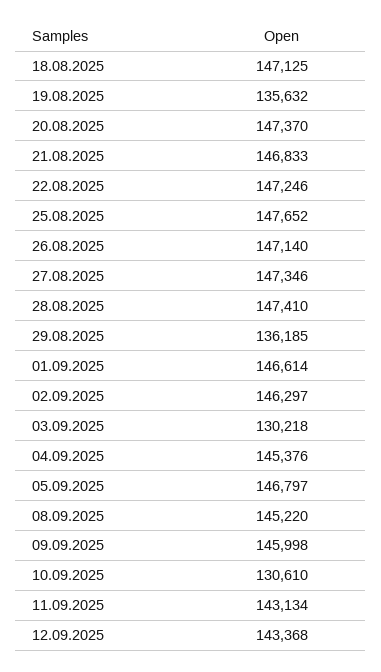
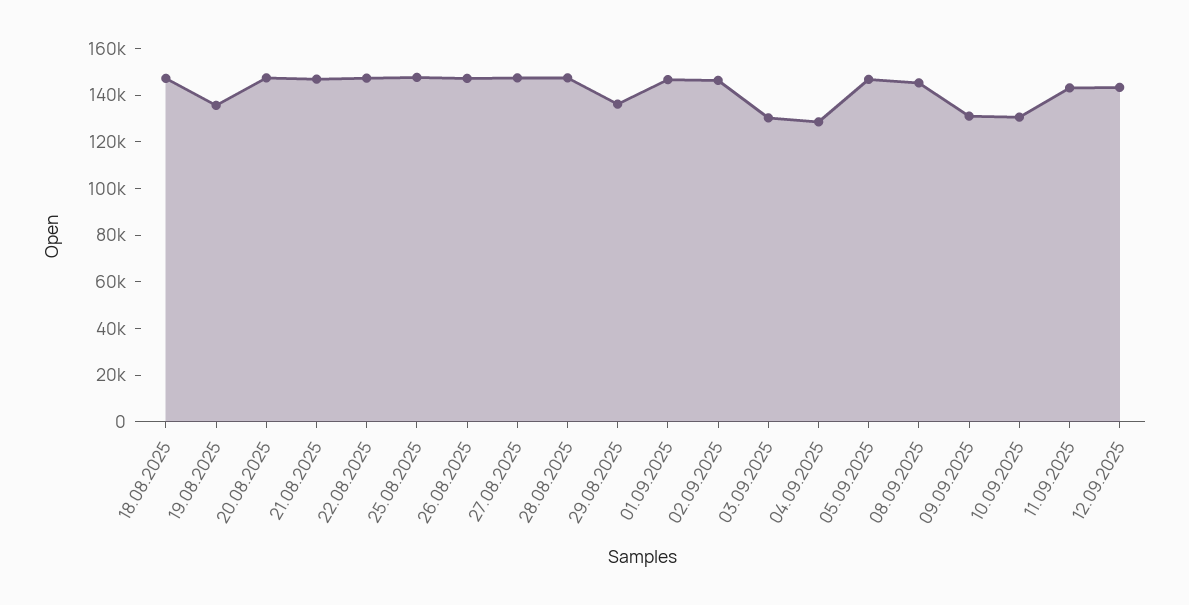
04.09.2025: 145376 -> 130000
09.09.2025: 145998 -> 130000

